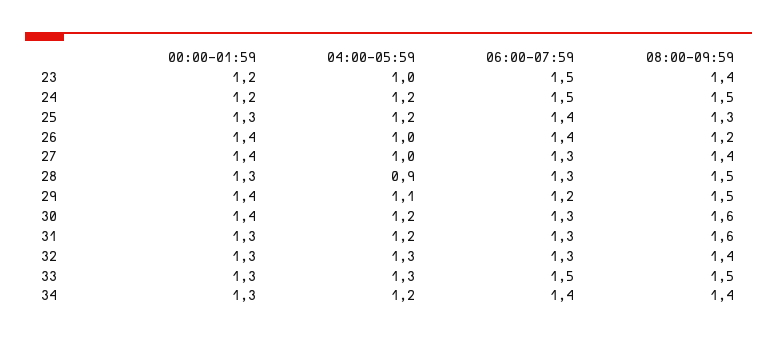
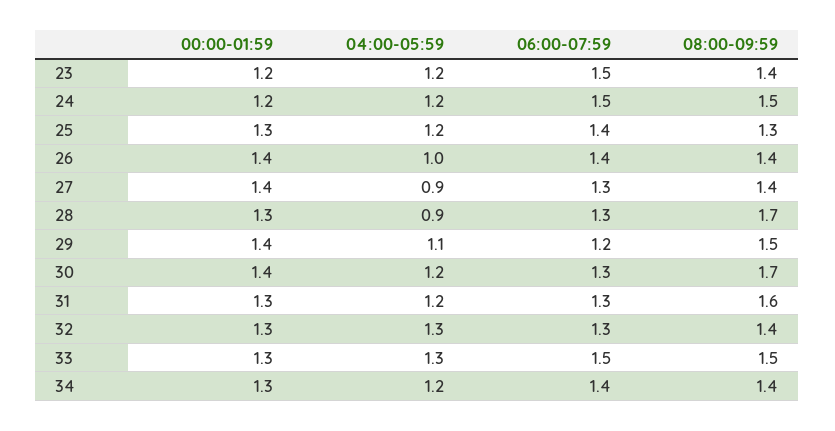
04:00-05:59, 23: 1 -> 1.2
08:00-09:59, 26: 1.2 -> 1.4
04:00-05:59, 27: 1 -> 0.9
08:00-09:59, 28: 1.5 -> 1.7
08:00-09:59, 30: 1.6 -> 1.7

